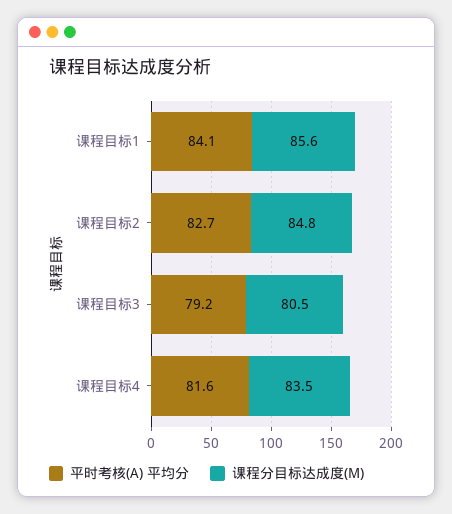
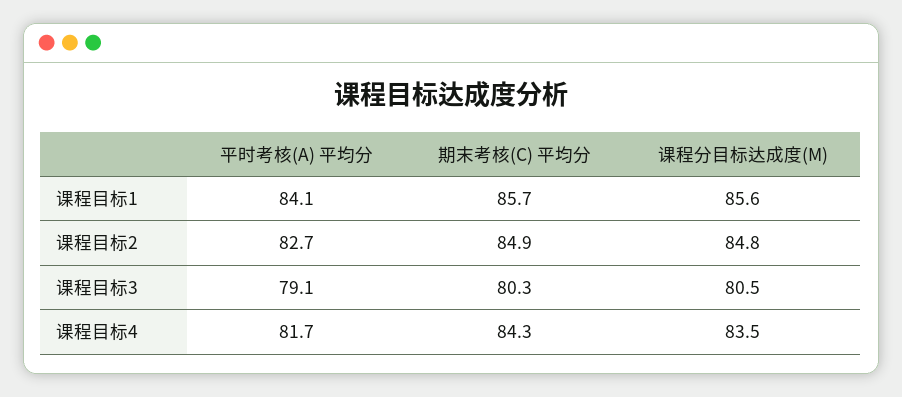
平时考核(A) 平均分, 课程目标3: 79.2 -> 79.1
平时考核(A) 平均分, 课程目标4: 81.6 -> 81.7
期末考核(C) 平均分, 课程目标1: none -> 85.7
期末考核(C) 平均分, 课程目标2: none -> 84.9
期末考核(C) 平均分, 课程目标3: none -> 80.3
期末考核(C) 平均分, 课程目标4: none -> 84.3

